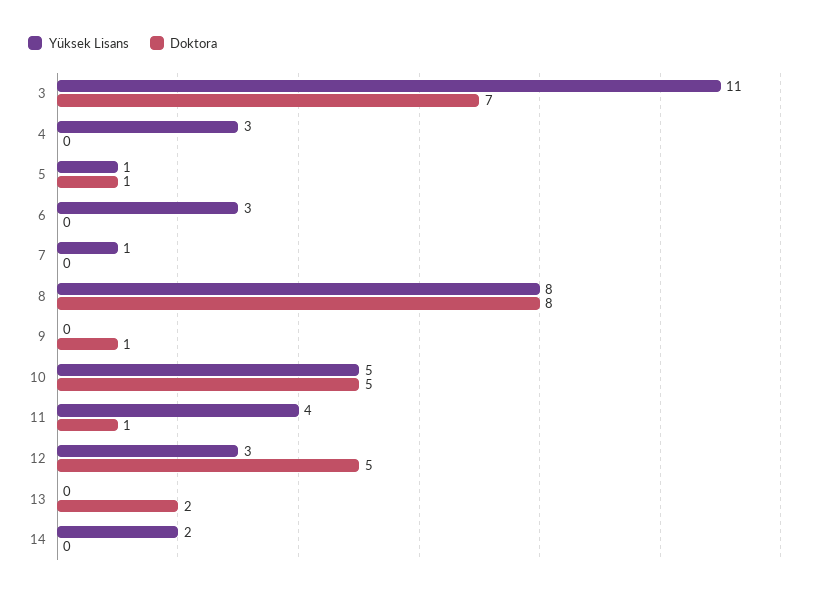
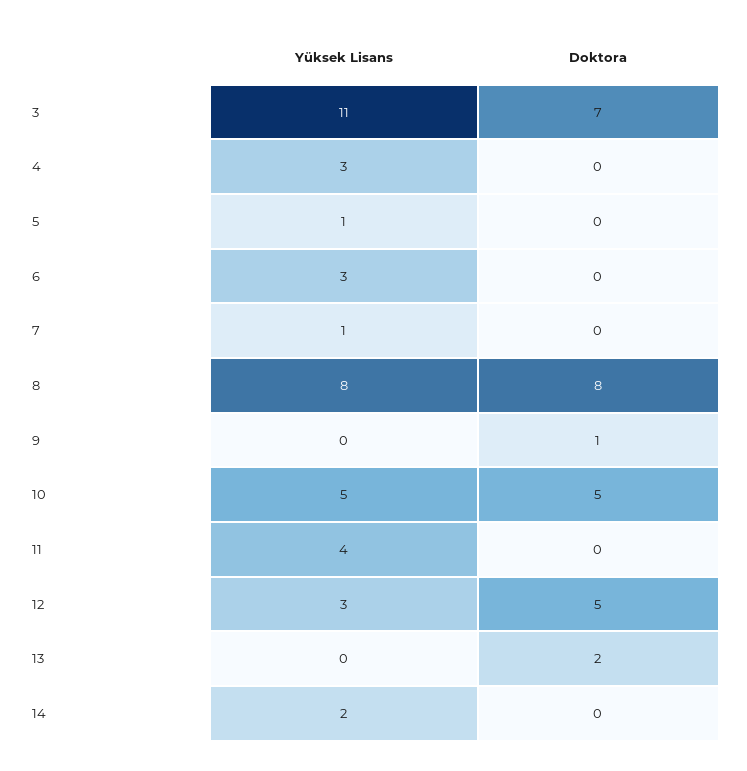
Doktora, 5: 1 -> 0
Doktora, 11: 1 -> 0

